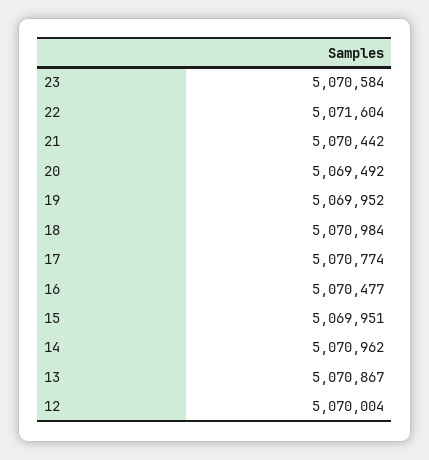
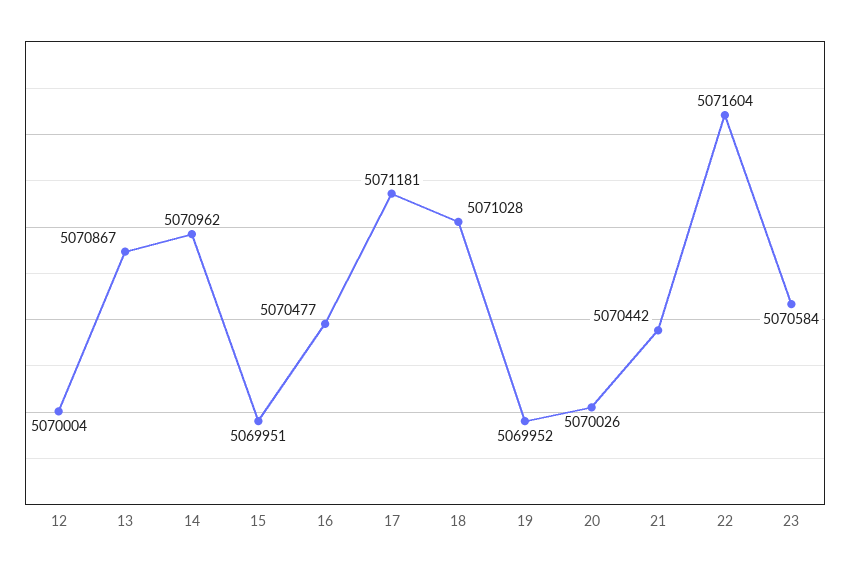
20: 5069492 -> 5070026
18: 5070984 -> 5071028
17: 5070774 -> 5071181

